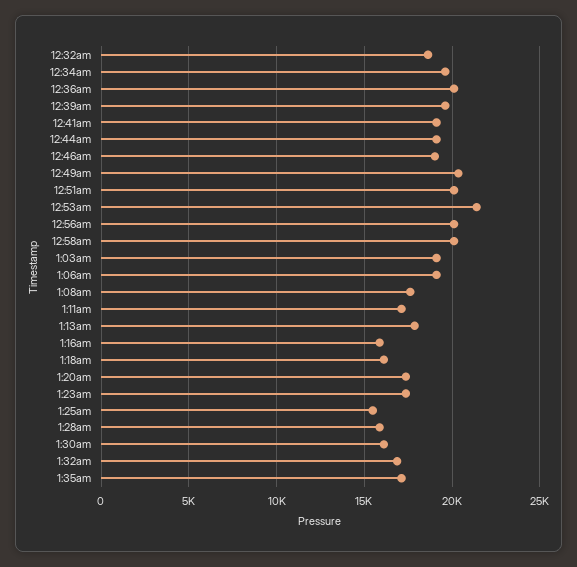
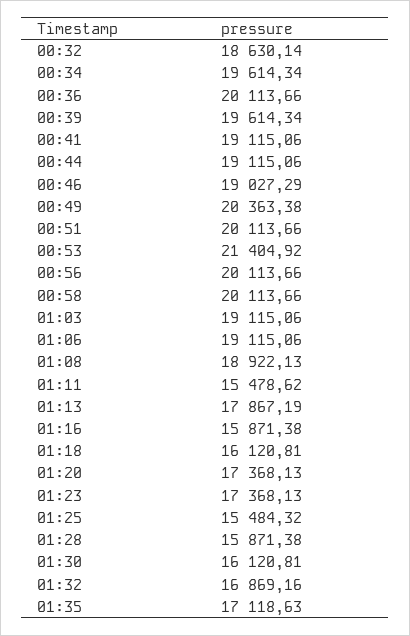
1:08am: 17500 -> 18922.13
1:11am: 17000 -> 15478.62

